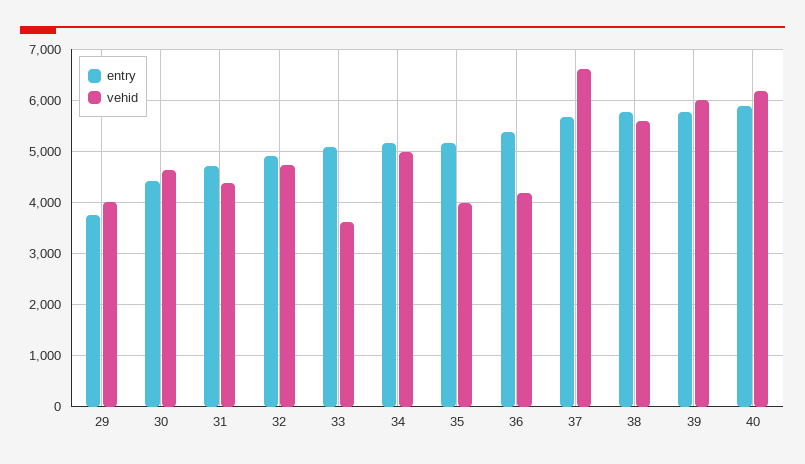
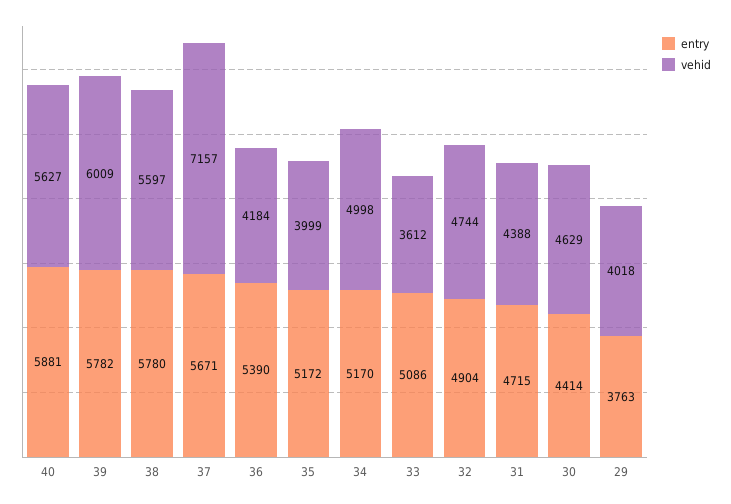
vehid, 37: 6600 -> 7157
vehid, 40: 6200 -> 5627

